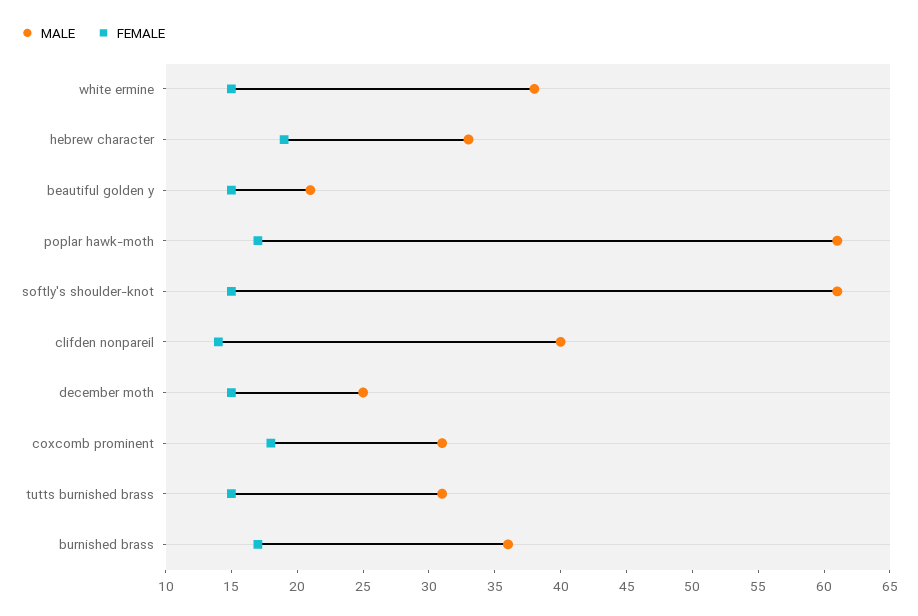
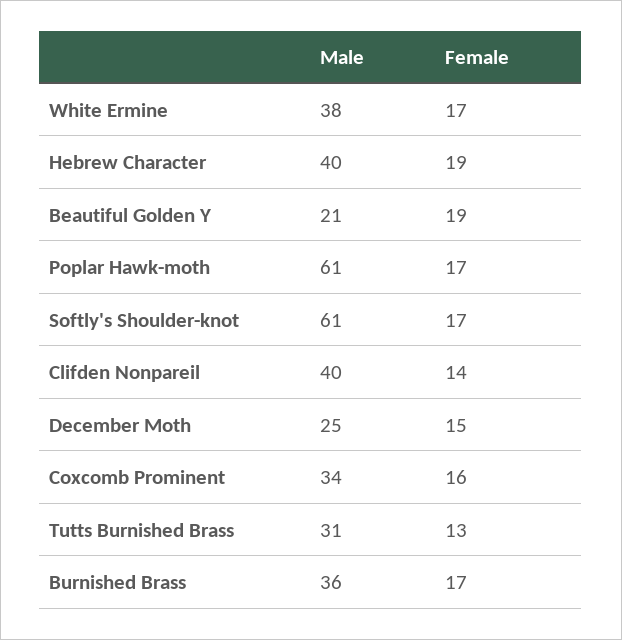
FEMALE, white ermine: 15 -> 17
MALE, hebrew character: 33 -> 40
FEMALE, beautiful golden y: 15 -> 19
FEMALE, softly's shoulder-knot: 15 -> 17
MALE, coxcomb prominent: 31 -> 34
FEMALE, coxcomb prominent: 18 -> 16
FEMALE, tutts burnished brass: 15 -> 13

